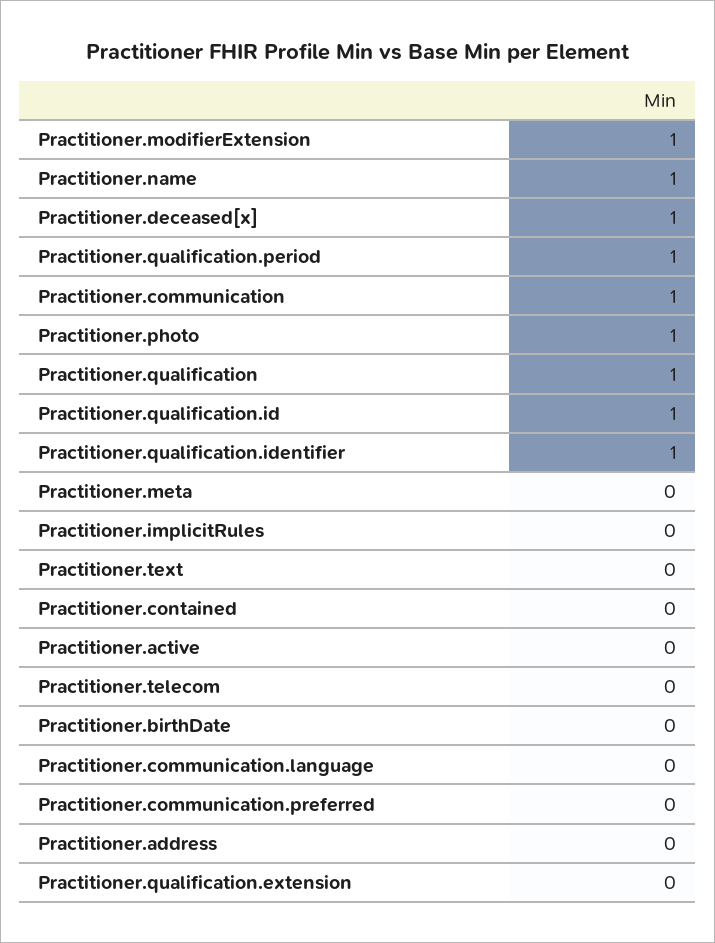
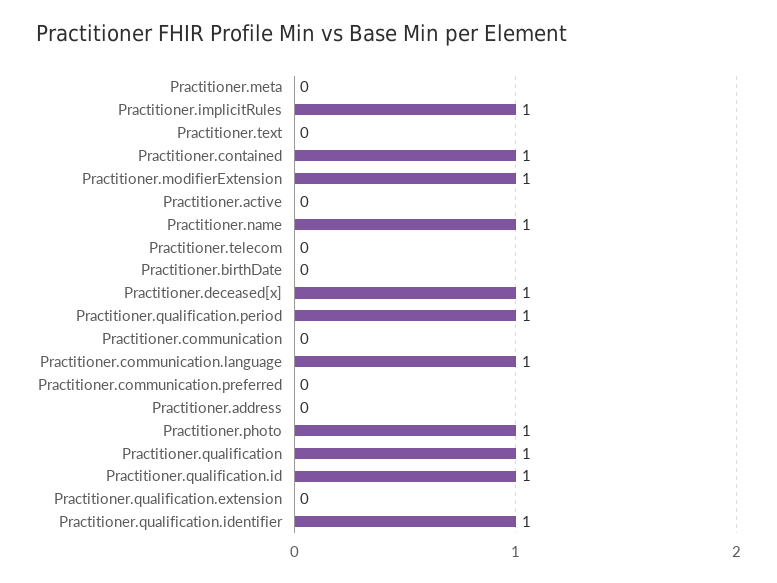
Practitioner.communication: 1 -> 0
Practitioner.implicitRules: 0 -> 1
Practitioner.contained: 0 -> 1
Practitioner.communication.language: 0 -> 1

